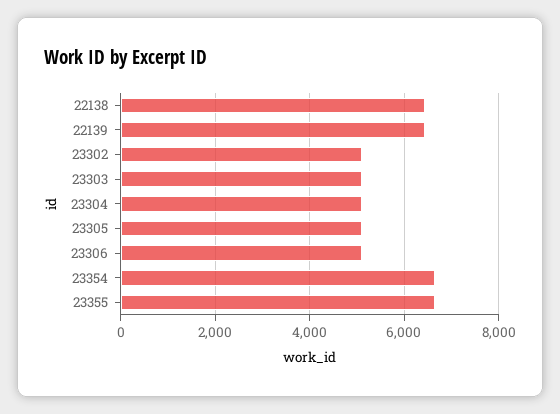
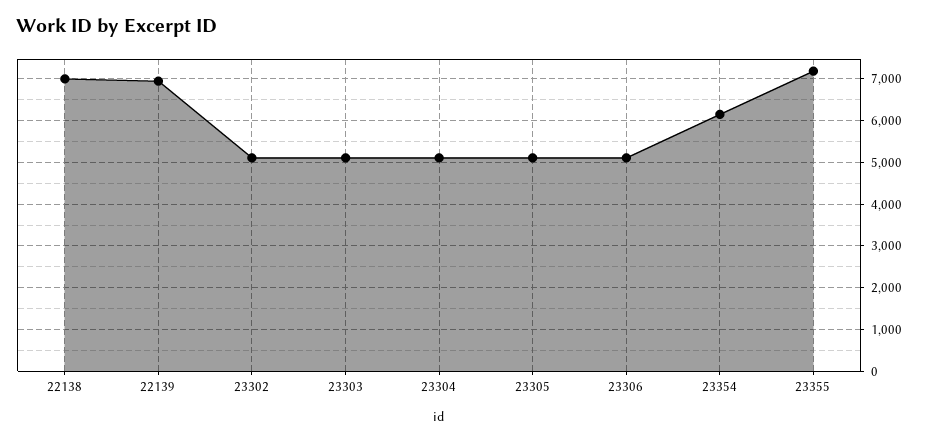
22138: 6400 -> 7000
22139: 6400 -> 7000
23354: 6600 -> 6200
23355: 6600 -> 7200

